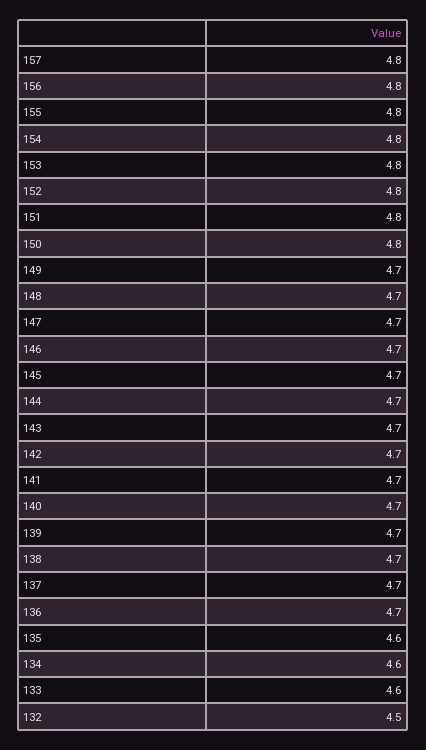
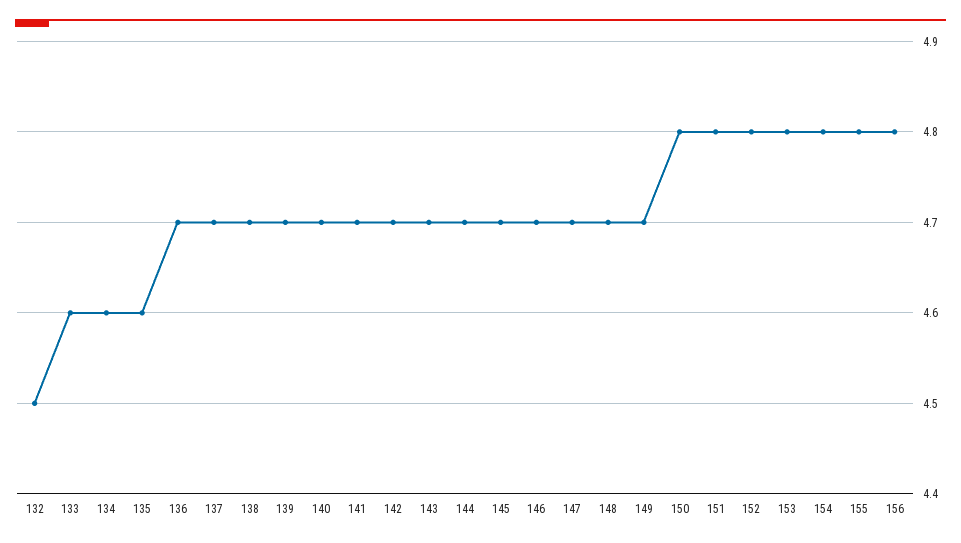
157: 4.8 -> none

